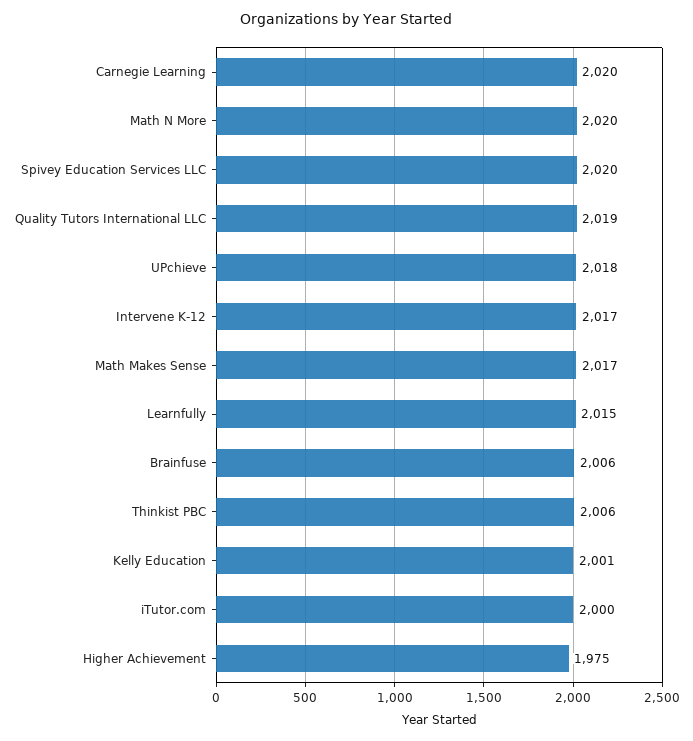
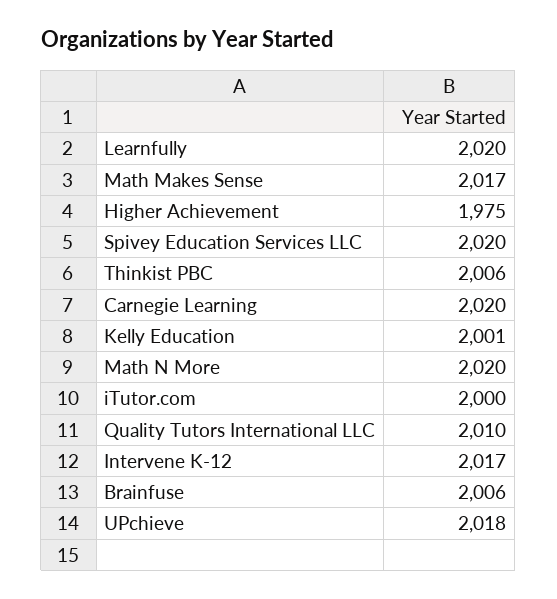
Quality Tutors International LLC: 2019 -> 2010
Learnfully: 2015 -> 2020

